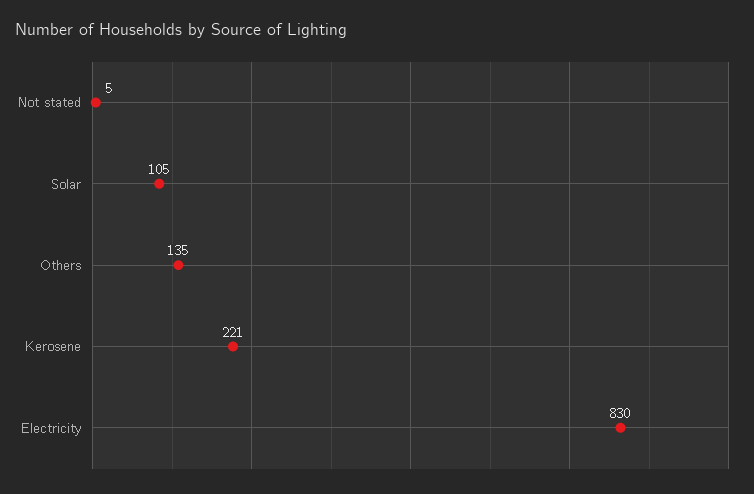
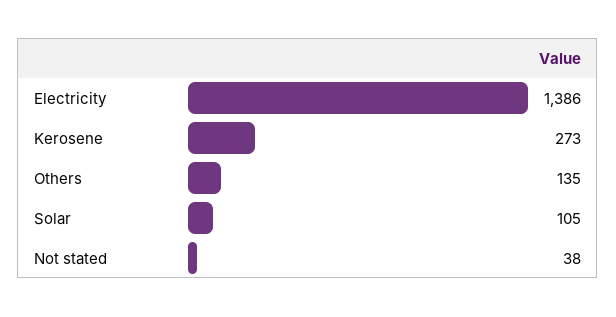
Not stated: 5 -> 38
Kerosene: 221 -> 273
Electricity: 830 -> 1386

